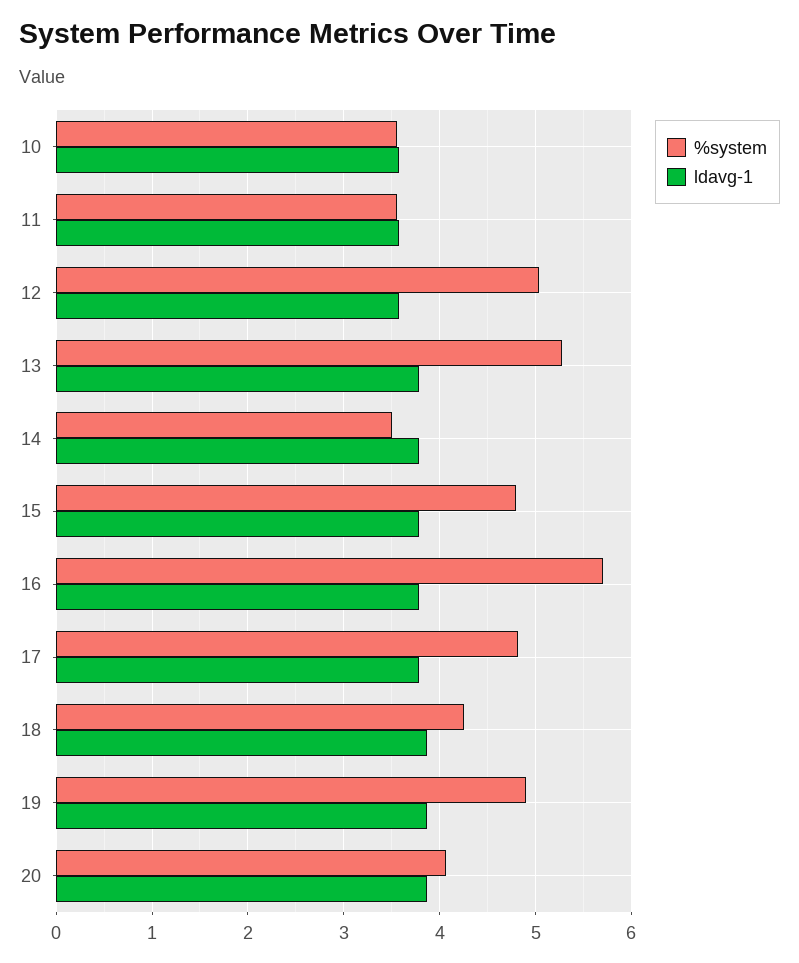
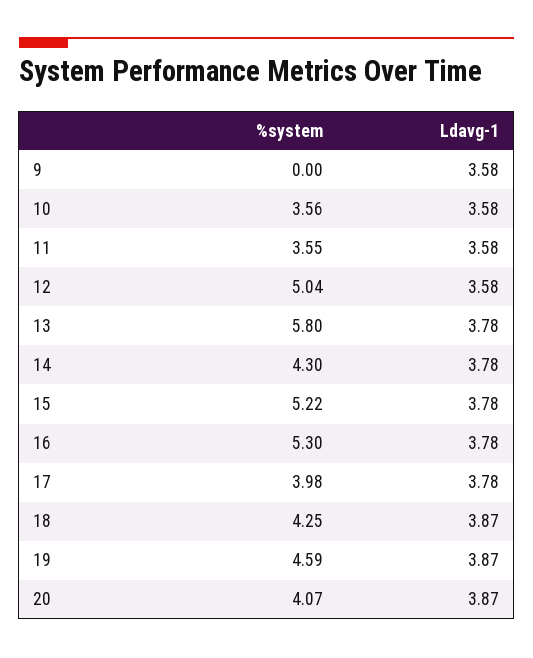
%system, 13: 5.3 -> 5.8
%system, 14: 3.5 -> 4.3
%system, 15: 4.8 -> 5.22
%system, 16: 5.7 -> 5.3
%system, 17: 4.8 -> 3.98
%system, 19: 4.9 -> 4.59
%system, 9: none -> 0
ldavg-1, 9: none -> 3.58

